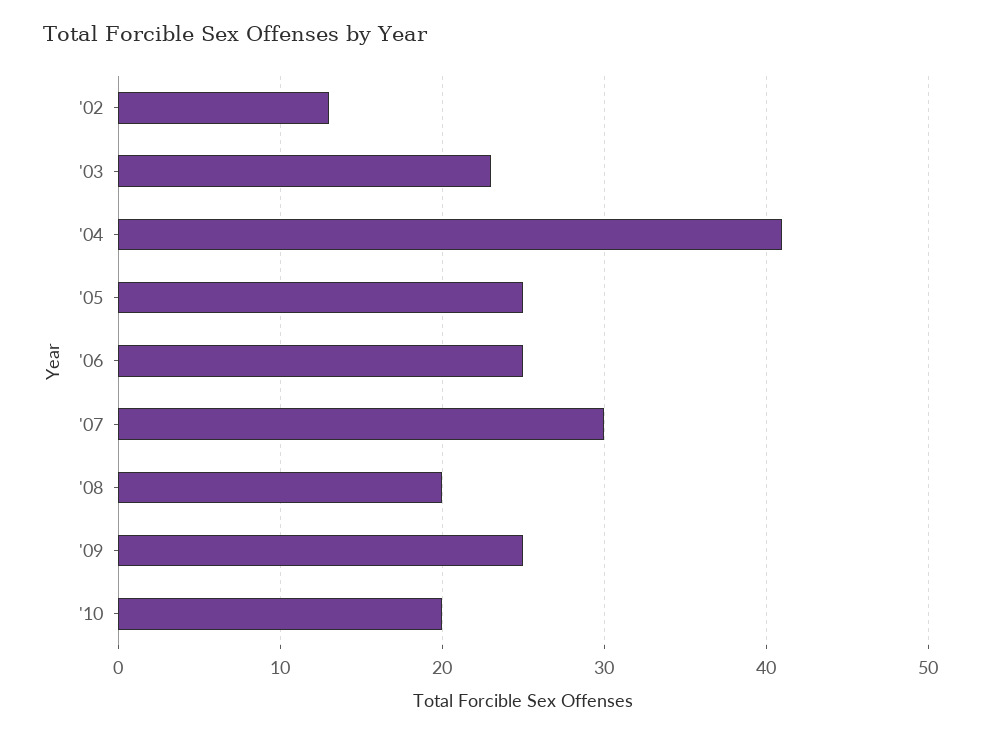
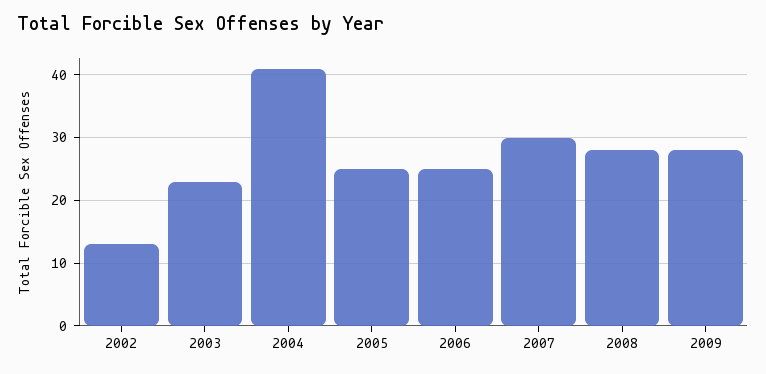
'08: 20 -> 28
'09: 25 -> 28
'10: 20 -> none

